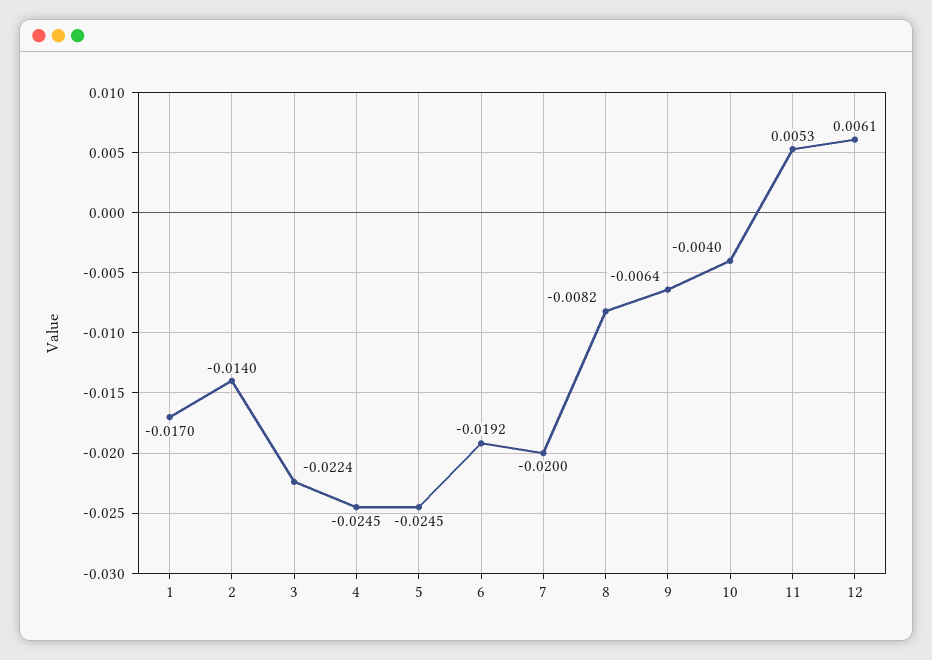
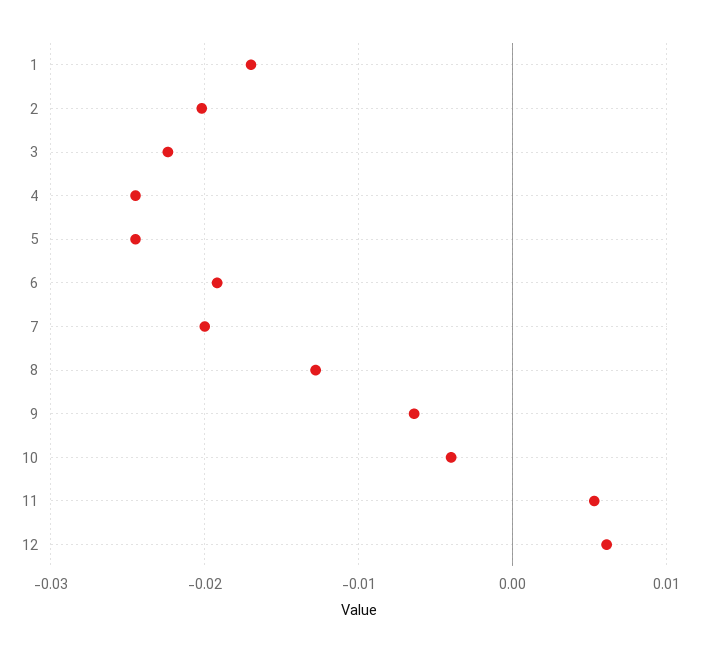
2: -0.014 -> -0.02
8: -0.0082 -> -0.013

